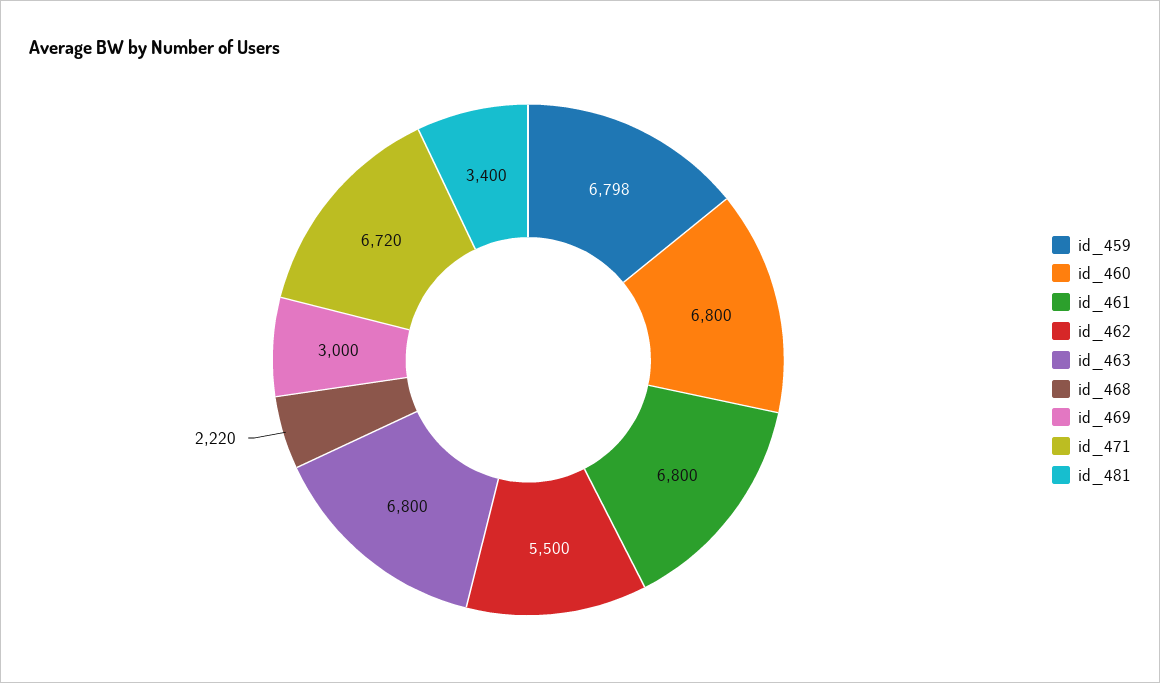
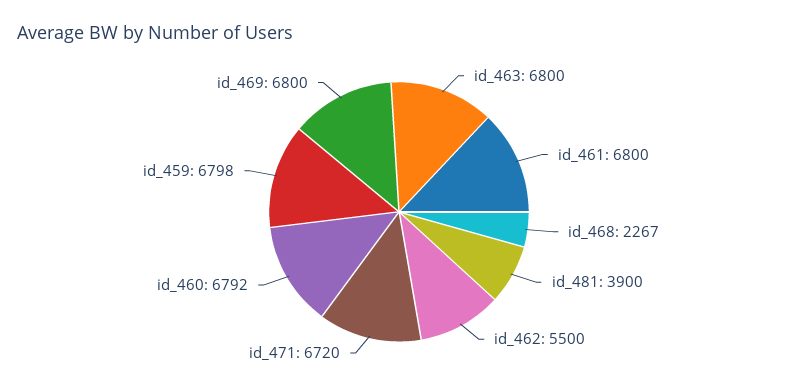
id_460: 6800 -> 6792
id_468: 2220 -> 2267
id_469: 3000 -> 6800
id_481: 3400 -> 3900

